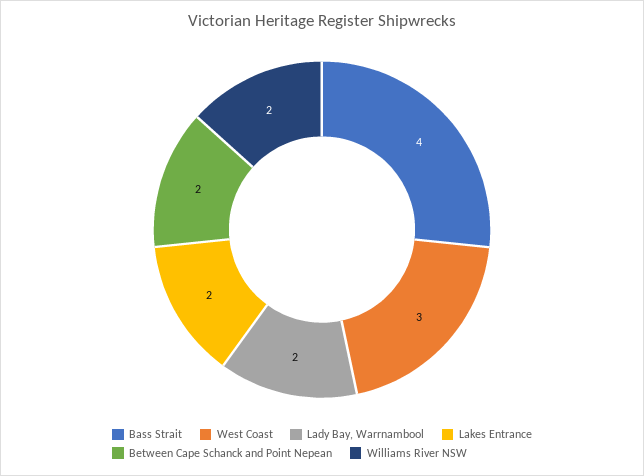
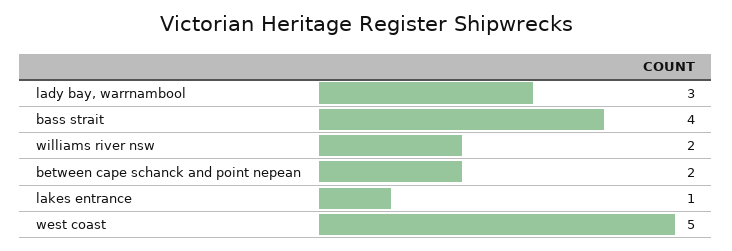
West Coast: 3 -> 5
Lady Bay, Warrnambool: 2 -> 3
Lakes Entrance: 2 -> 1

